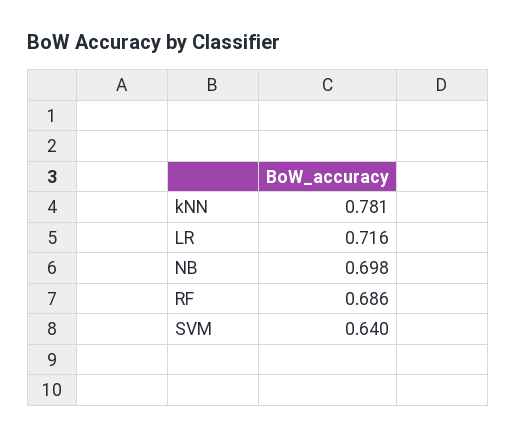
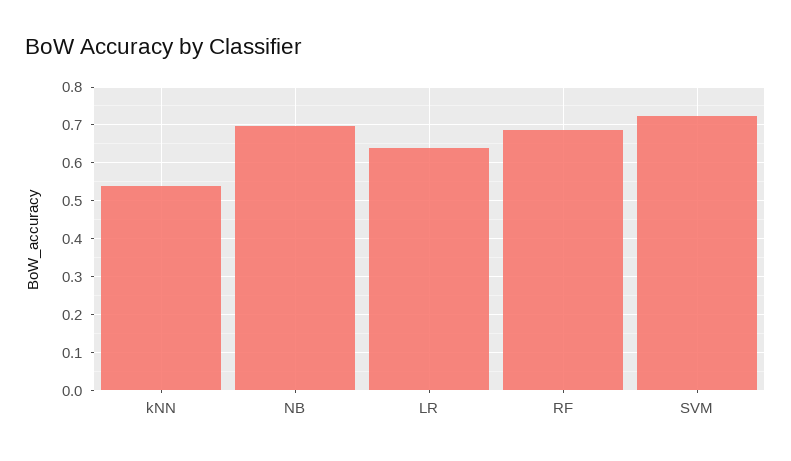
kNN: 0.781 -> 0.54
LR: 0.716 -> 0.64
SVM: 0.64 -> 0.72

